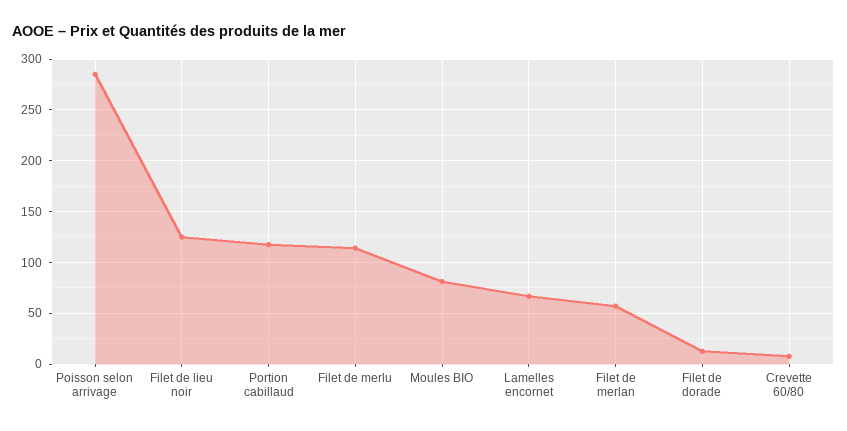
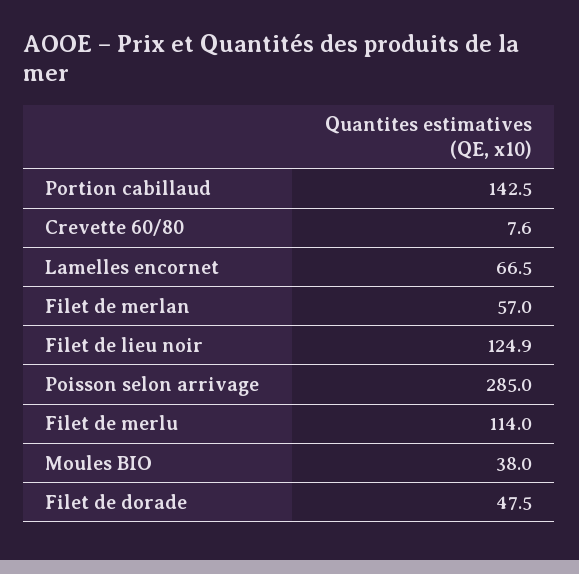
Portion cabillaud: 120 -> 142.5
Moules BIO: 80 -> 38
Filet de dorade: 10 -> 47.5

